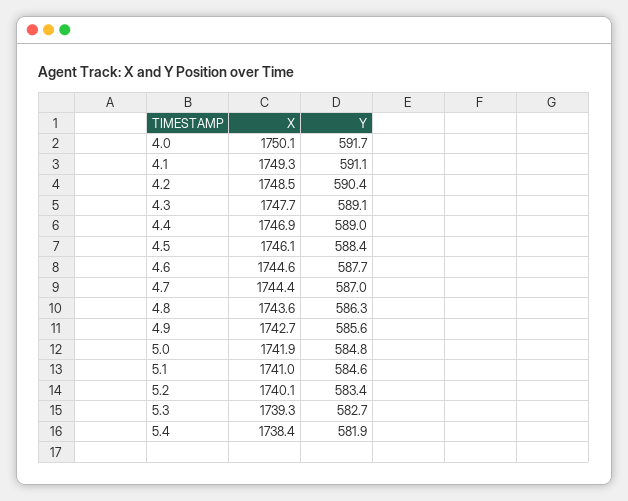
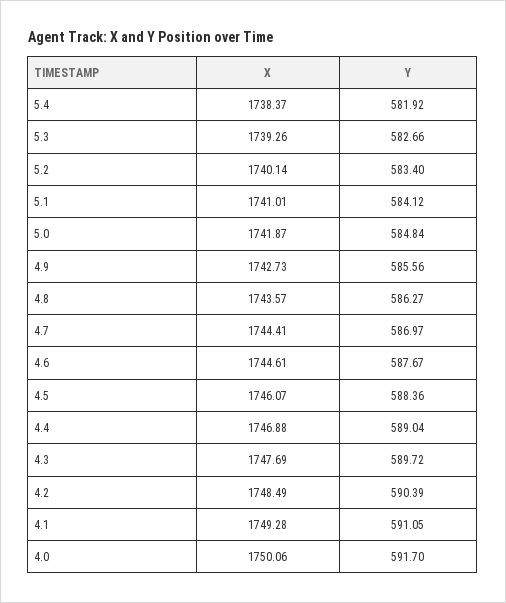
Y, 4.3: 589.1 -> 589.72
Y, 5.1: 584.6 -> 584.12

